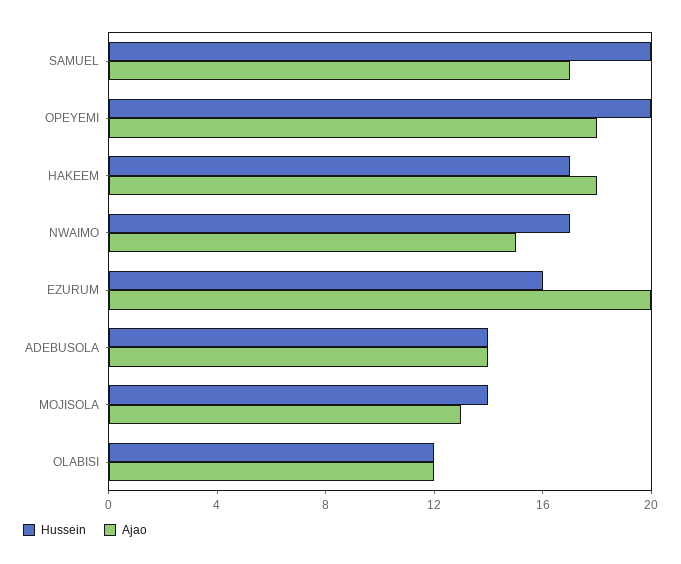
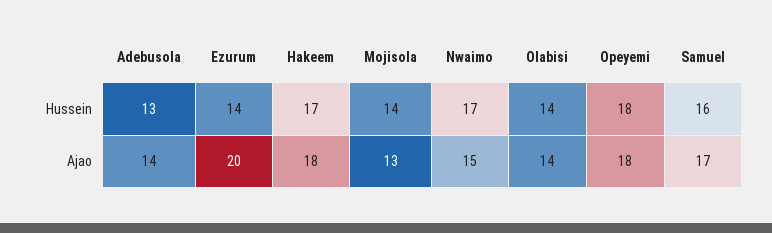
Hussein, SAMUEL: 20 -> 16
Hussein, OPEYEMI: 20 -> 18
Hussein, EZURUM: 16 -> 14
Hussein, ADEBUSOLA: 14 -> 13
Hussein, OLABISI: 12 -> 14
Ajao, OLABISI: 12 -> 14

